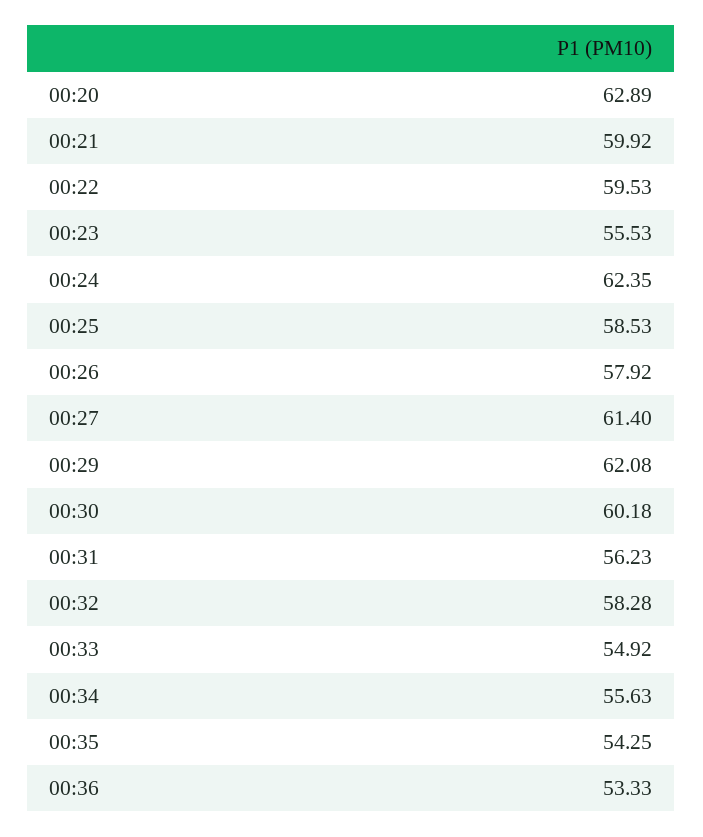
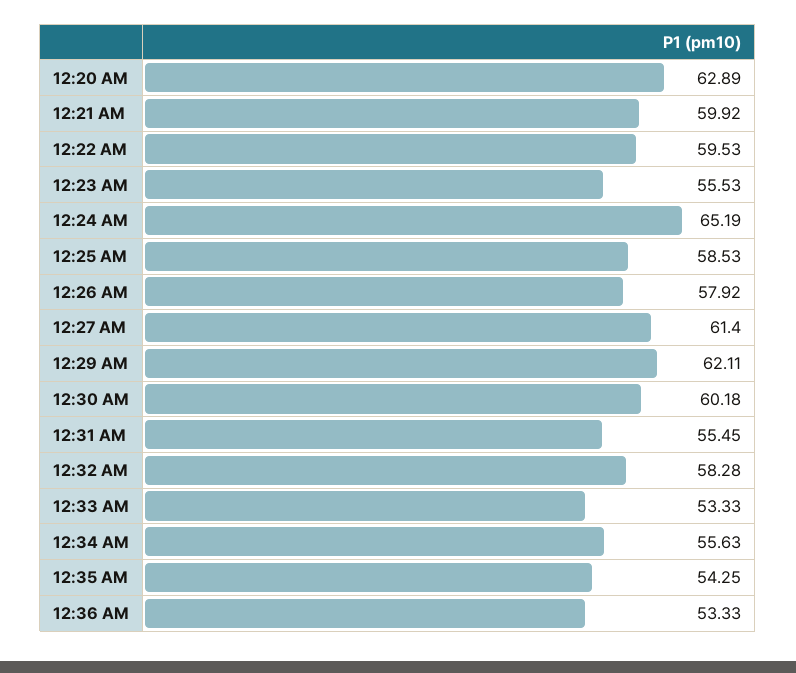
00:24: 62.35 -> 65.19
00:29: 62.08 -> 62.11
00:31: 56.23 -> 55.45
00:33: 54.92 -> 53.33

